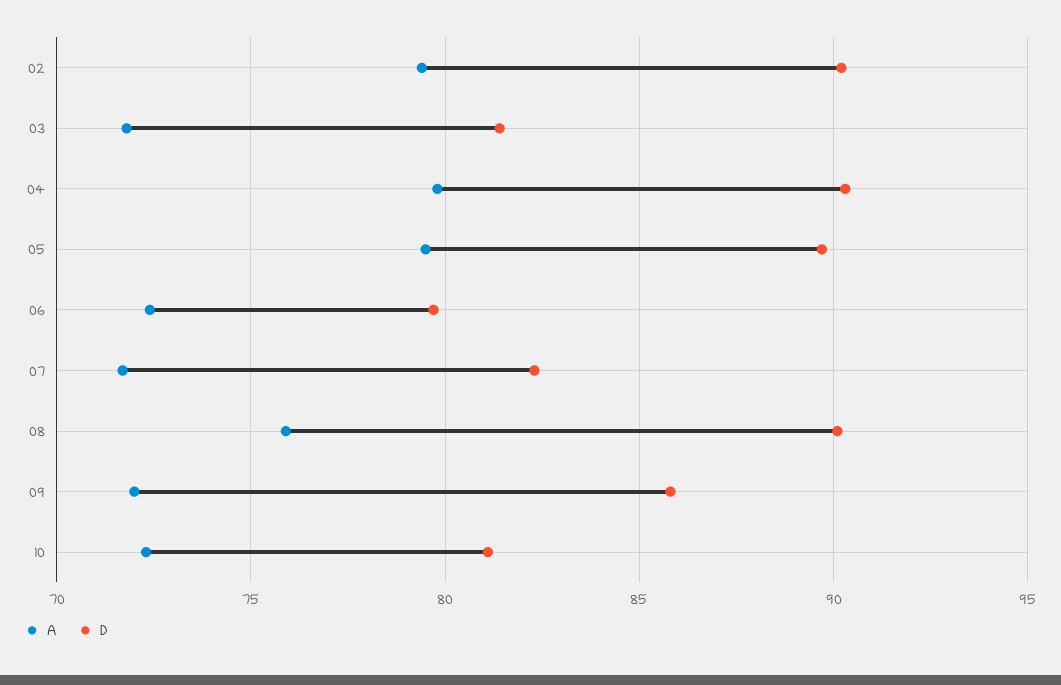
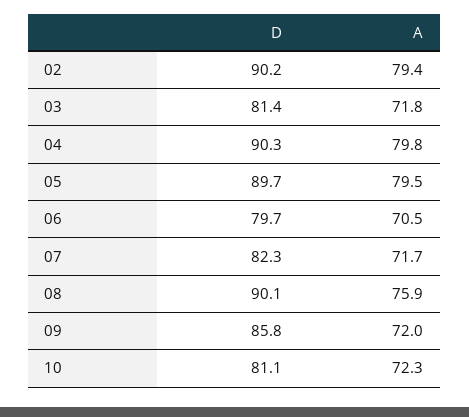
A, 06: 72.5 -> 70.5

